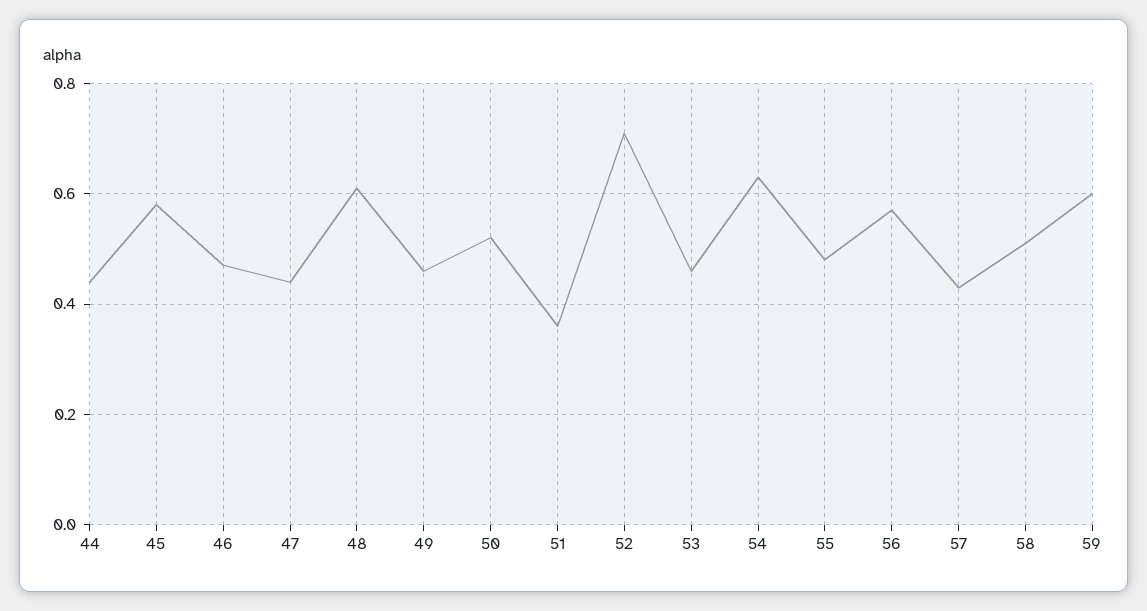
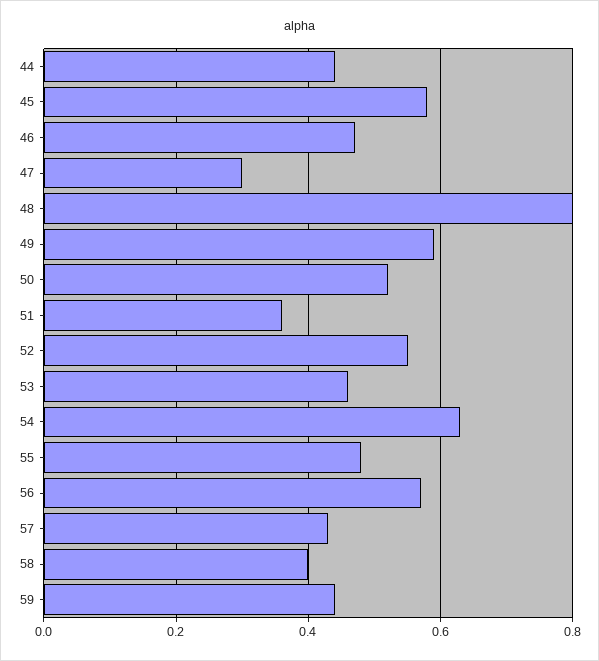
47: 0.45 -> 0.3
48: 0.6 -> 0.8
49: 0.45 -> 0.6
52: 0.7 -> 0.55
58: 0.5 -> 0.4
59: 0.6 -> 0.45

